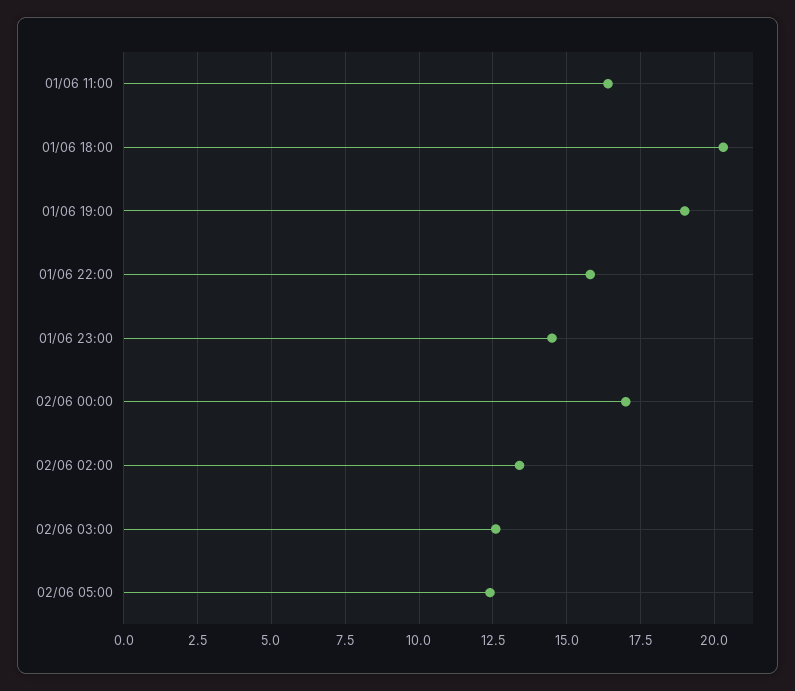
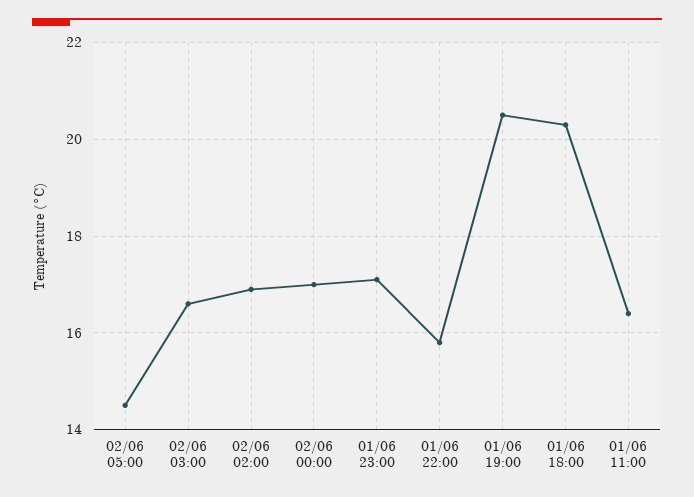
01/06 19:00: 19 -> 20.5
01/06 23:00: 14.5 -> 17
02/06 02:00: 13.5 -> 17
02/06 03:00: 12.5 -> 16.5
02/06 05:00: 12.5 -> 14.5

